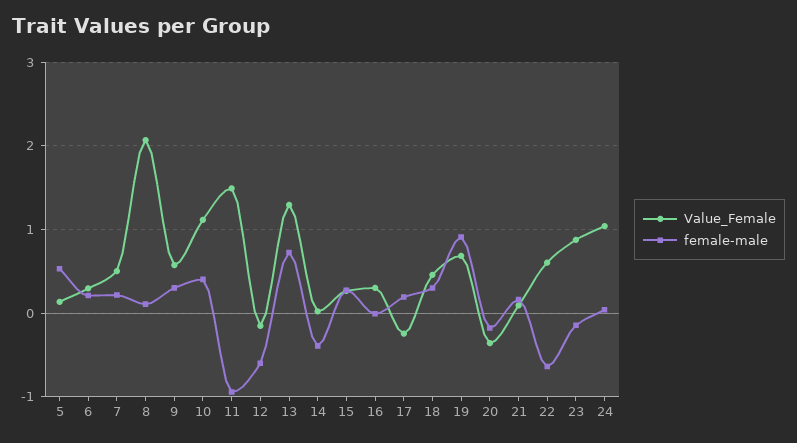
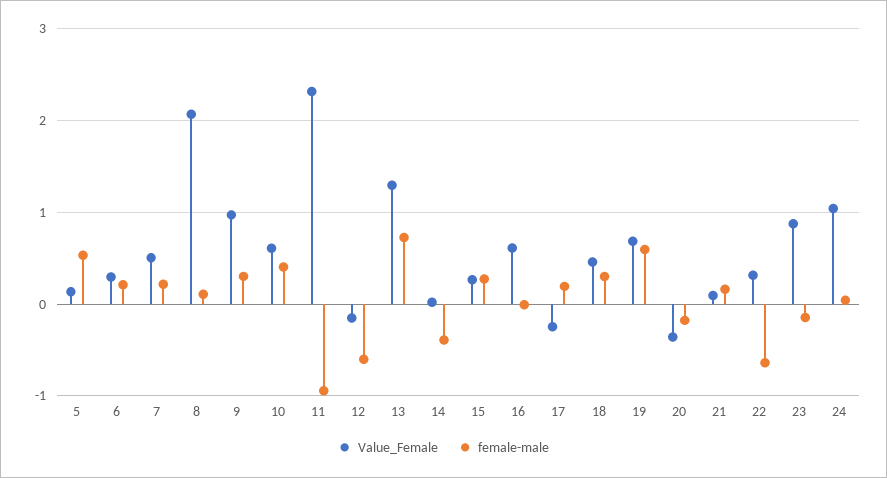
Value_Female, 9: 0.6 -> 1
Value_Female, 10: 1.1 -> 0.6
Value_Female, 11: 1.5 -> 2.3
Value_Female, 16: 0.3 -> 0.6
female-male, 19: 0.9 -> 0.6
Value_Female, 22: 0.6 -> 0.3

